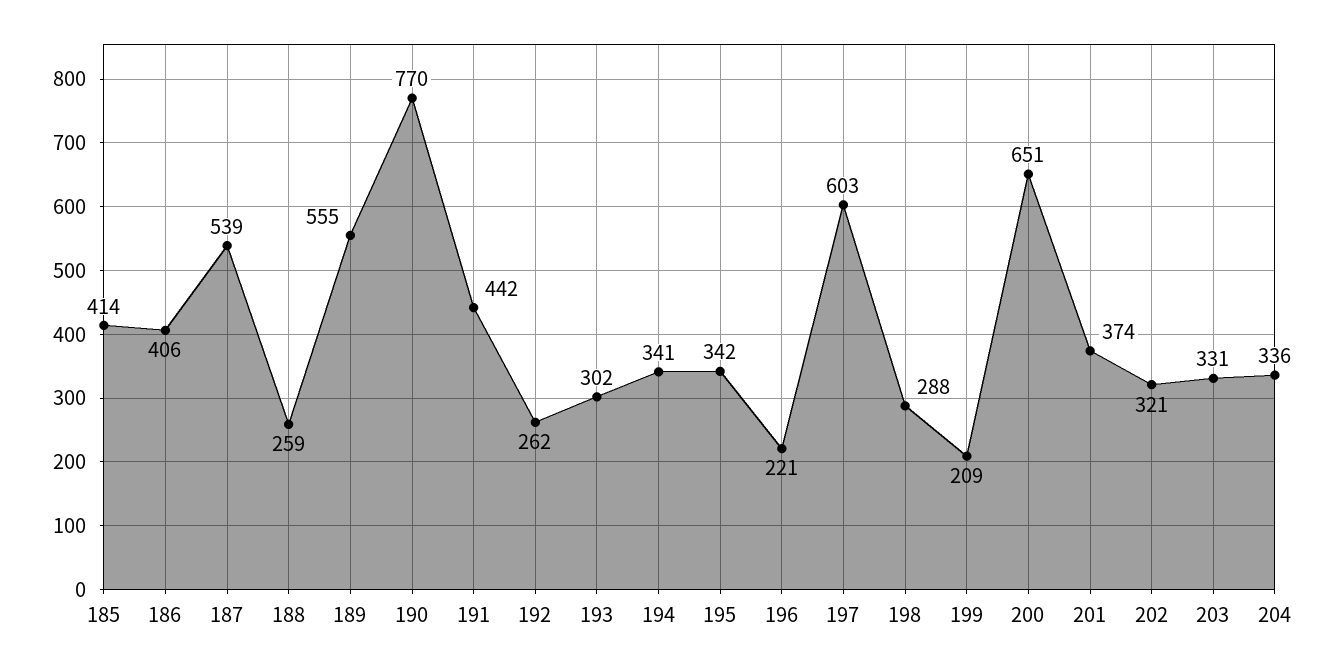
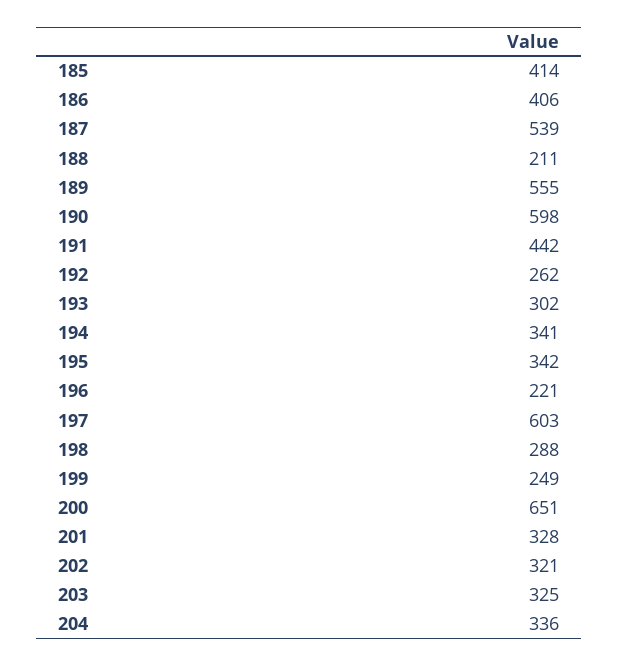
188: 259 -> 211
190: 770 -> 598
199: 209 -> 249
201: 374 -> 328
203: 331 -> 325

